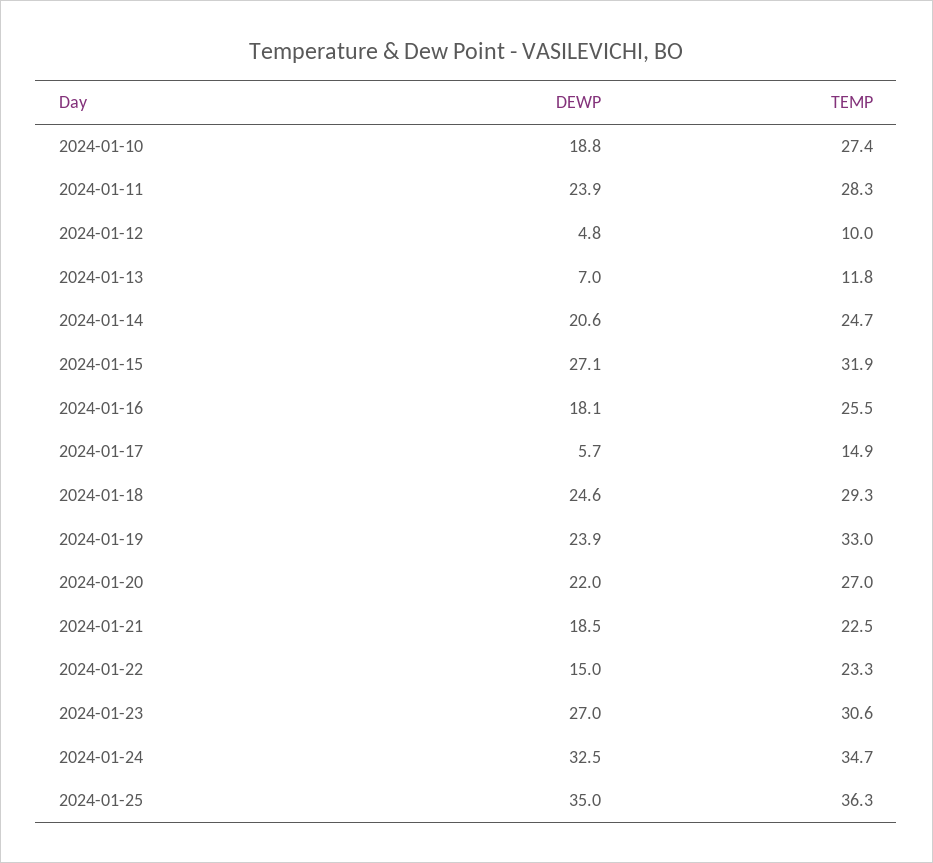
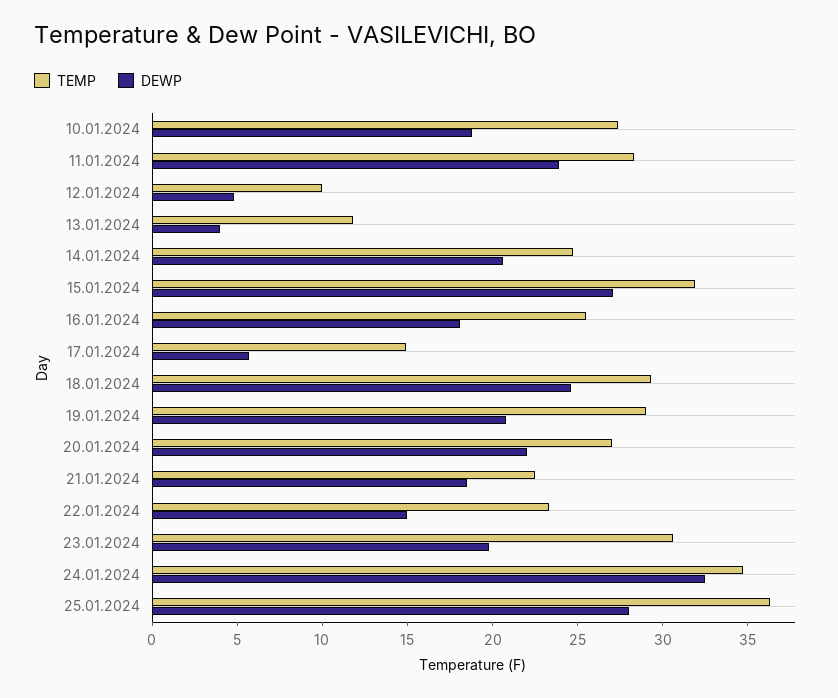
DEWP, 2024-01-13: 7 -> 4
DEWP, 2024-01-19: 23.9 -> 21
TEMP, 2024-01-19: 33 -> 29
DEWP, 2024-01-23: 27 -> 20
DEWP, 2024-01-25: 35 -> 28

